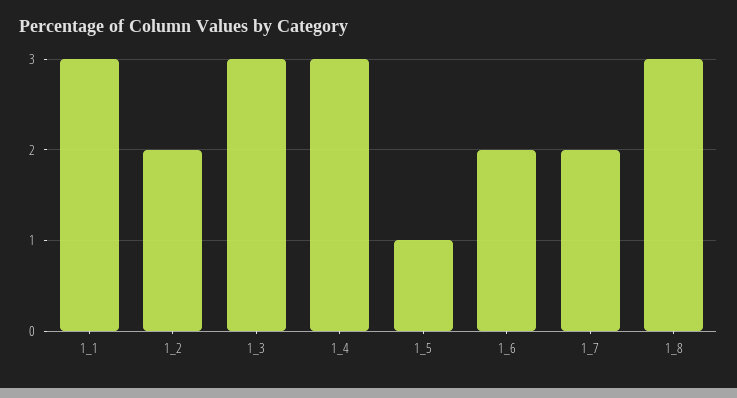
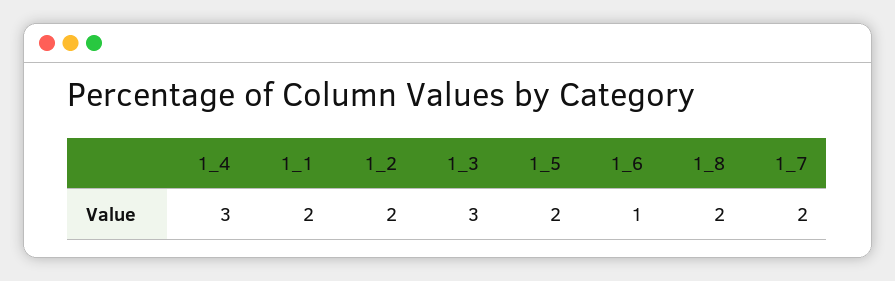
1_1: 3 -> 2
1_5: 1 -> 2
1_6: 2 -> 1
1_8: 3 -> 2

